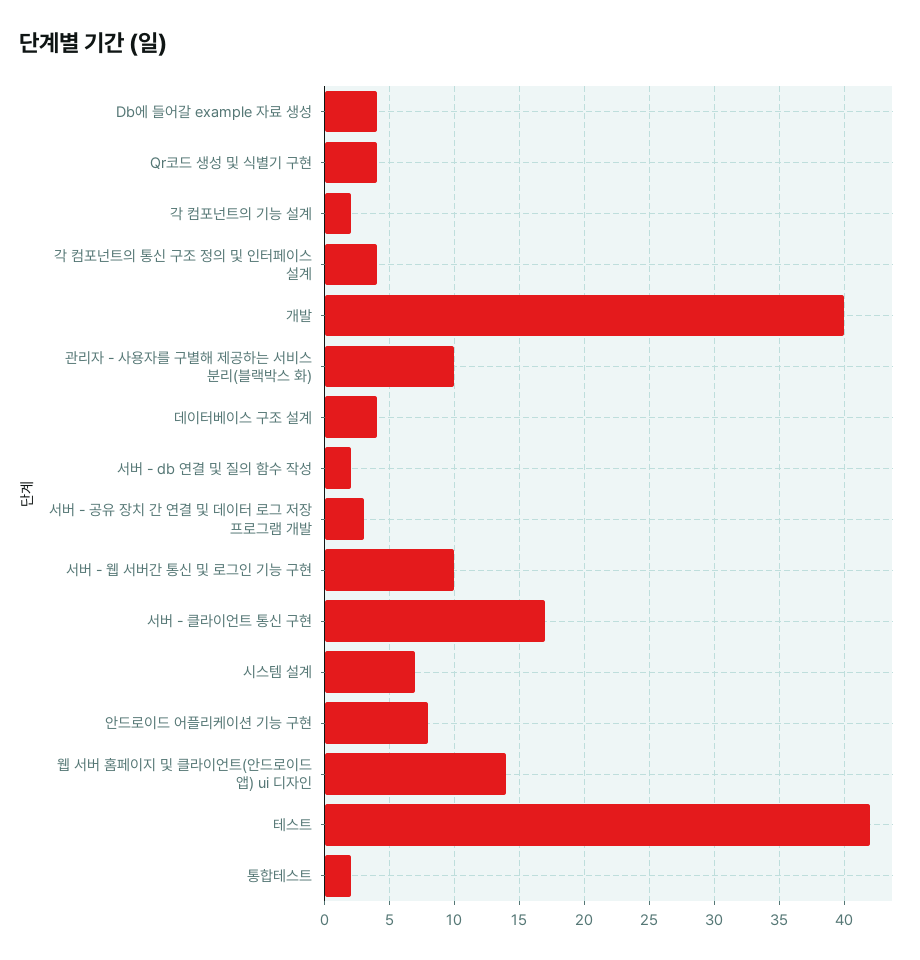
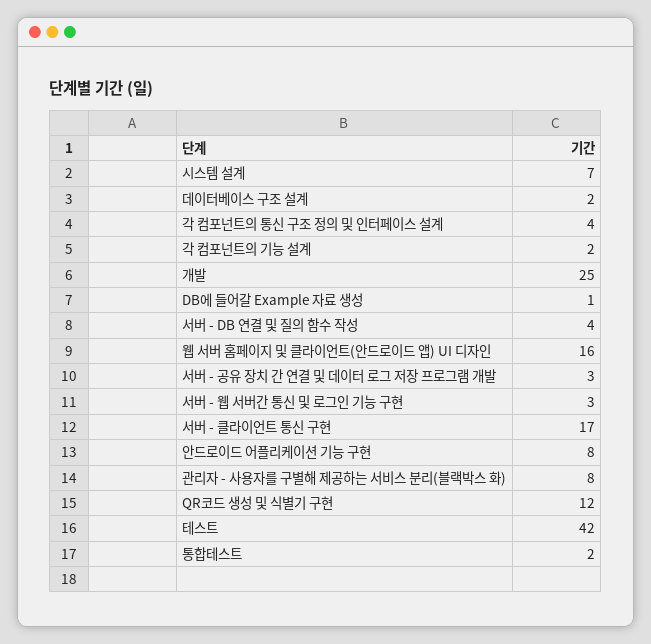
Db에 들어갈 example 자료 생성: 4 -> 1
Qr코드 생성 및 식별기 구현: 4 -> 12
개발: 40 -> 25
관리자 - 사용자를 구별해 제공하는 서비스 분리(블랙박스 화): 10 -> 8
데이터베이스 구조 설계: 4 -> 2
서버 - db 연결 및 질의 함수 작성: 2 -> 4
서버 - 웹 서버간 통신 및 로그인 기능 구현: 10 -> 3
웹 서버 홈페이지 및 클라이언트(안드로이드 앱) ui 디자인: 14 -> 16

